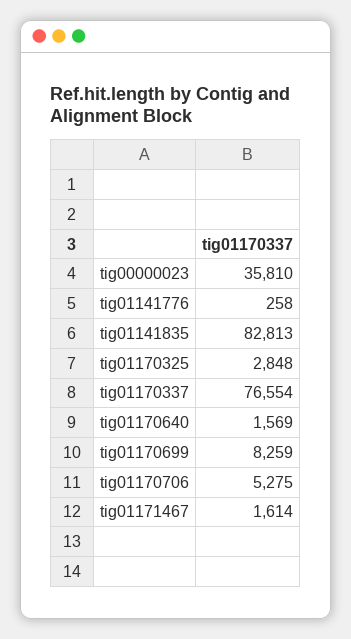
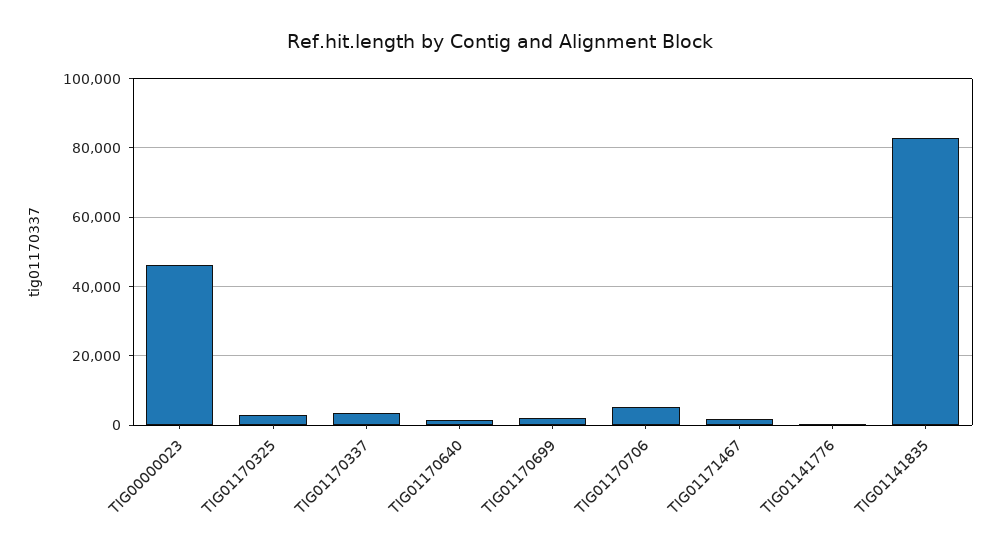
tig00000023: 35810 -> 46000
tig01170337: 76554 -> 4000
tig01170699: 8259 -> 2000

